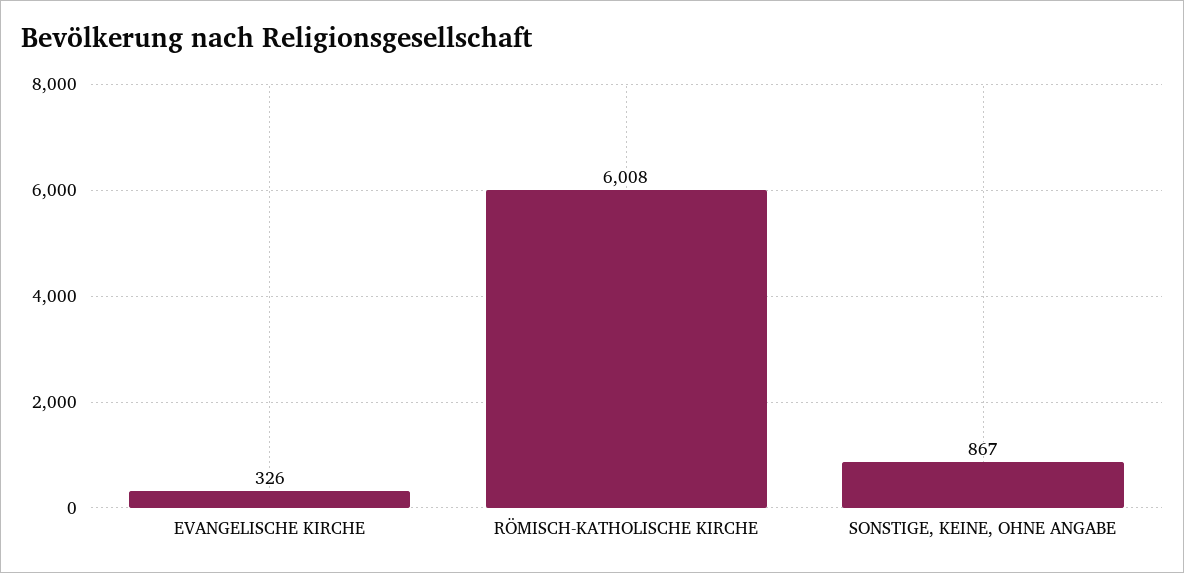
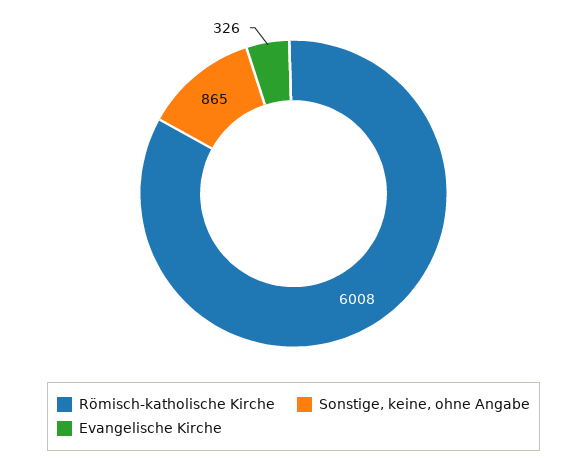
SONSTIGE, KEINE, OHNE ANGABE: 867 -> 865

